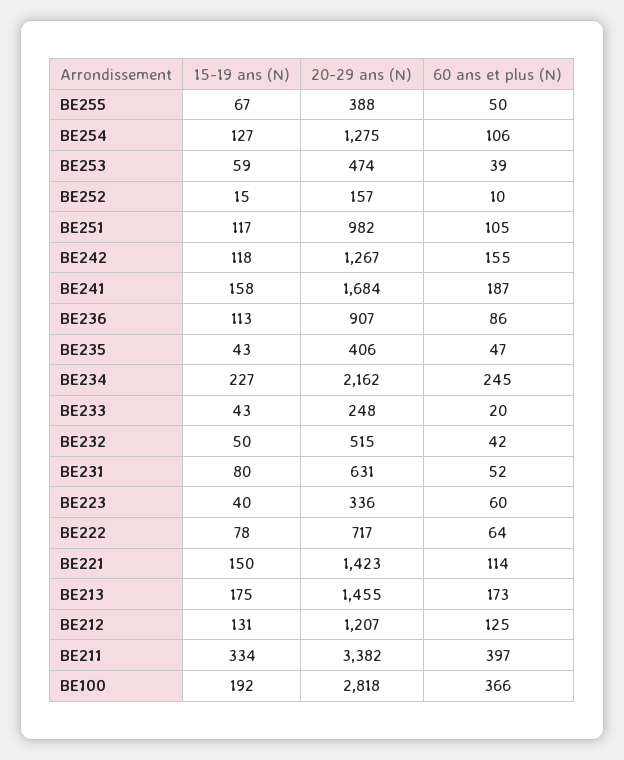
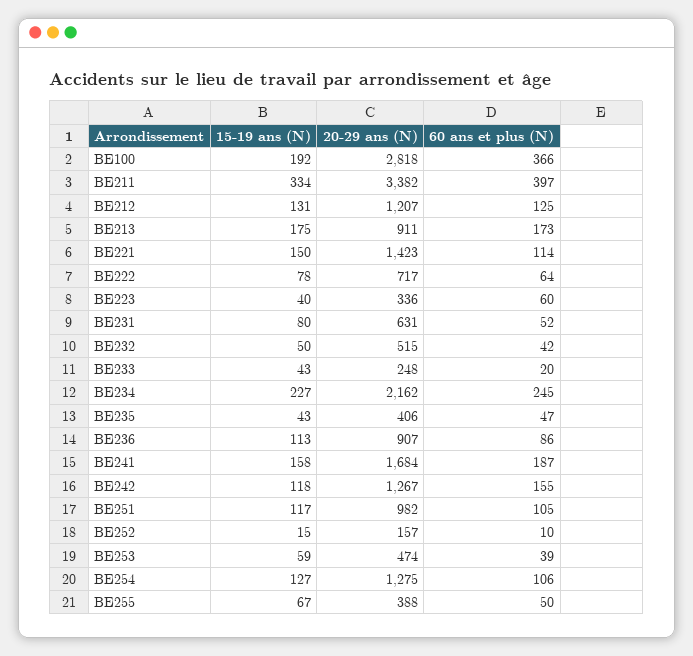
20-29 ans (N), BE213: 1455 -> 911

